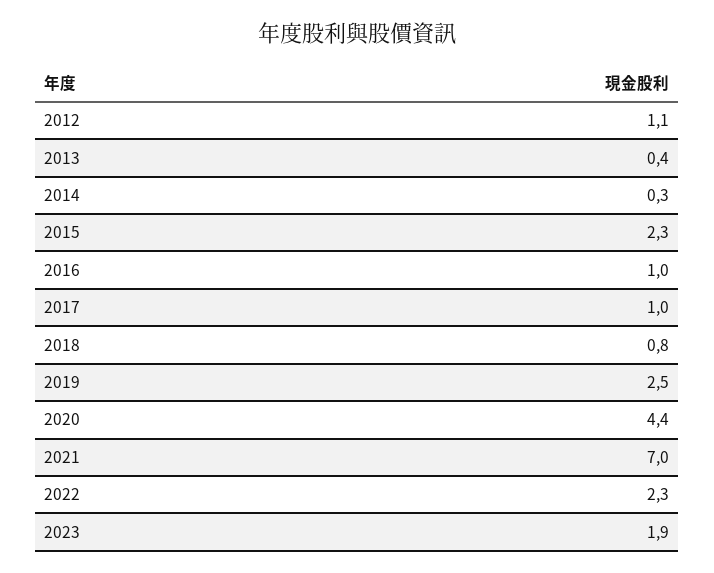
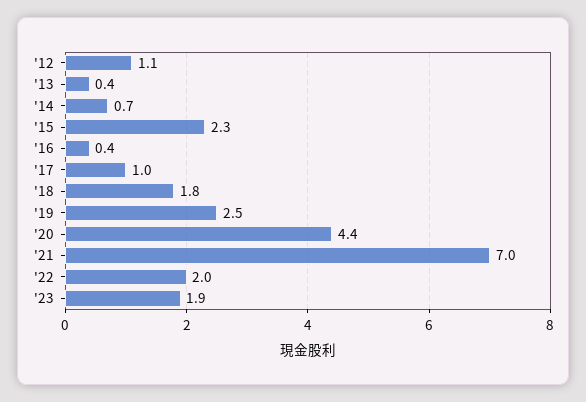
2014: 0.3 -> 0.7
2016: 1 -> 0.4
2018: 0.8 -> 1.8
2022: 2.3 -> 2

